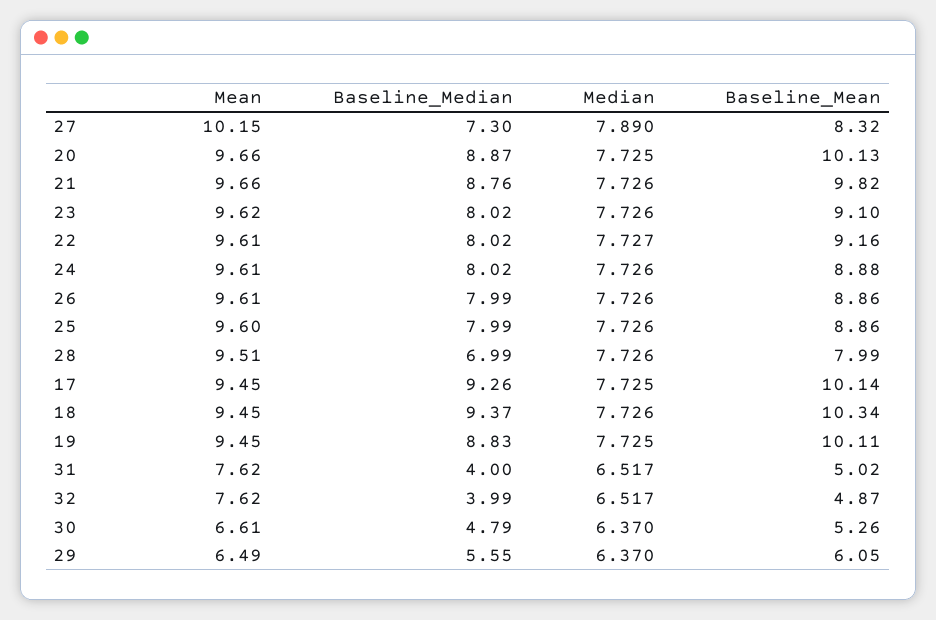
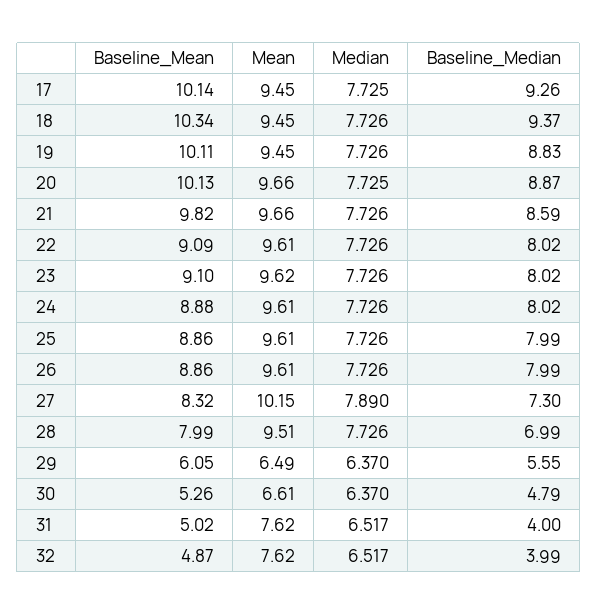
Baseline_Median, 21: 8.76 -> 8.59
Median, 22: 7.727 -> 7.726
Baseline_Mean, 22: 9.16 -> 9.09
Mean, 25: 9.6 -> 9.61
Median, 19: 7.725 -> 7.726

